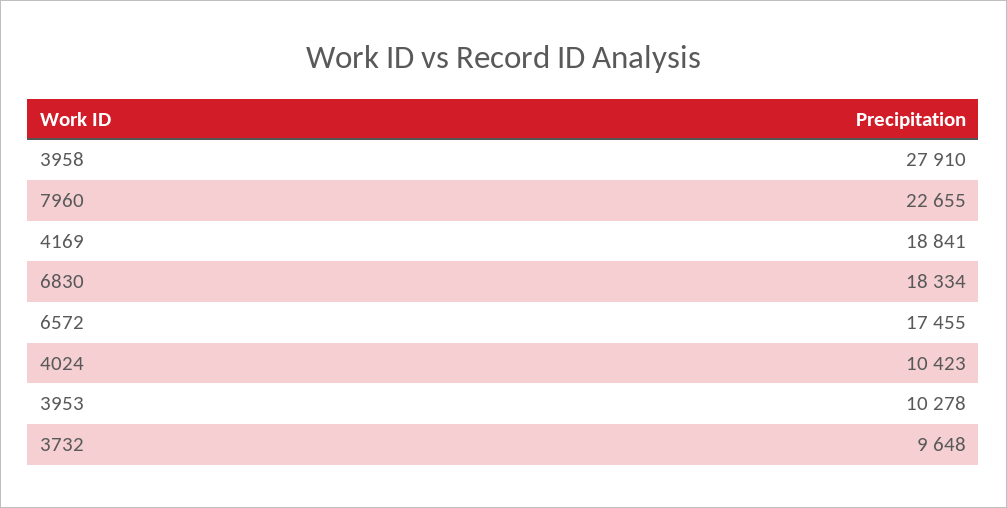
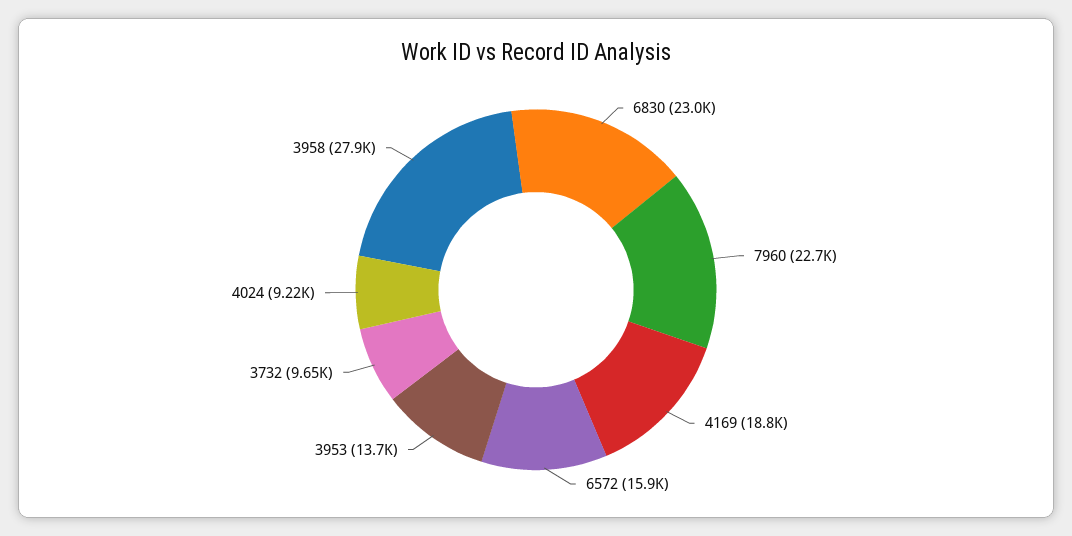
6830: 18334 -> 23000
6572: 17455 -> 15900
4024: 10423 -> 9220
3953: 10278 -> 13700

